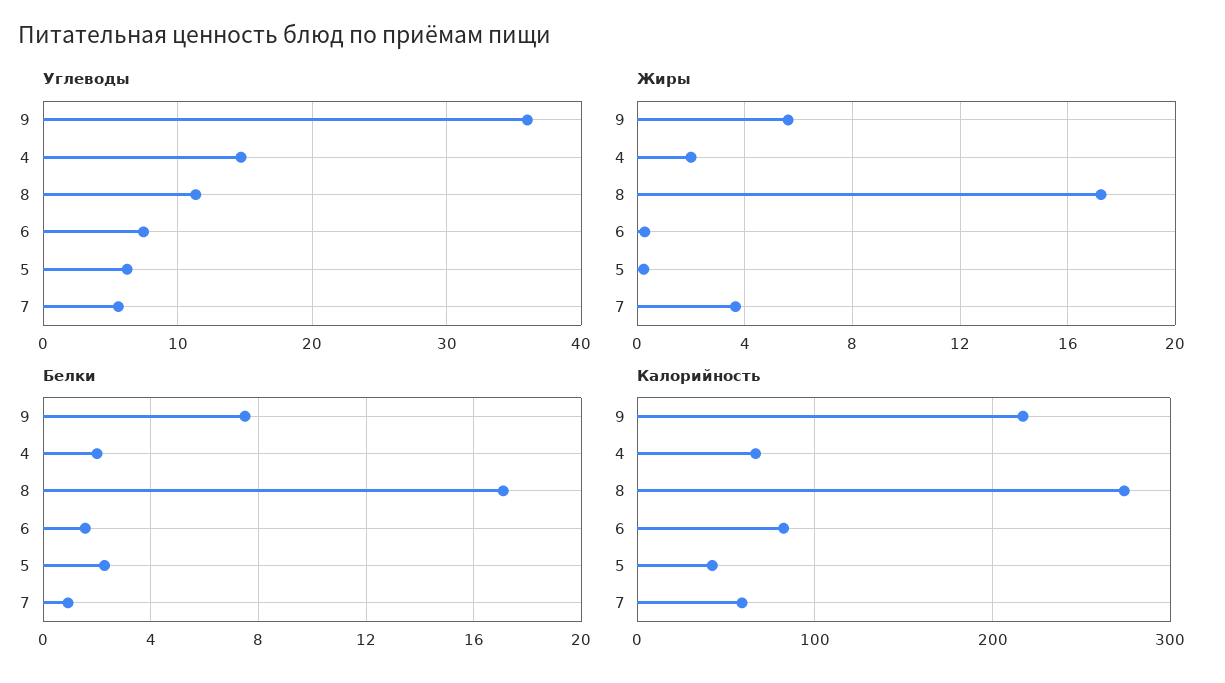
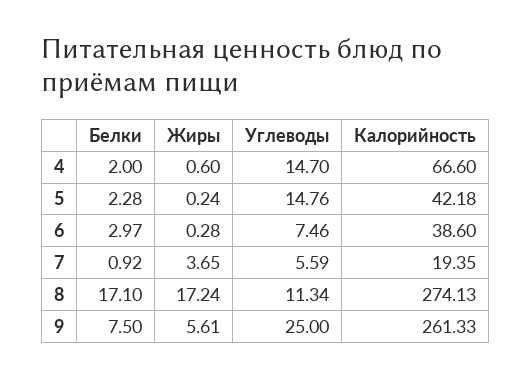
Углеводы, 9: 36 -> 25
Углеводы, 5: 6 -> 14.76
Жиры, 4: 2 -> 0.6
Белки, 6: 1.5 -> 2.97
Калорийность, 9: 220 -> 261.33
Калорийность, 6: 80 -> 38.6
Калорийность, 7: 60 -> 19.35

